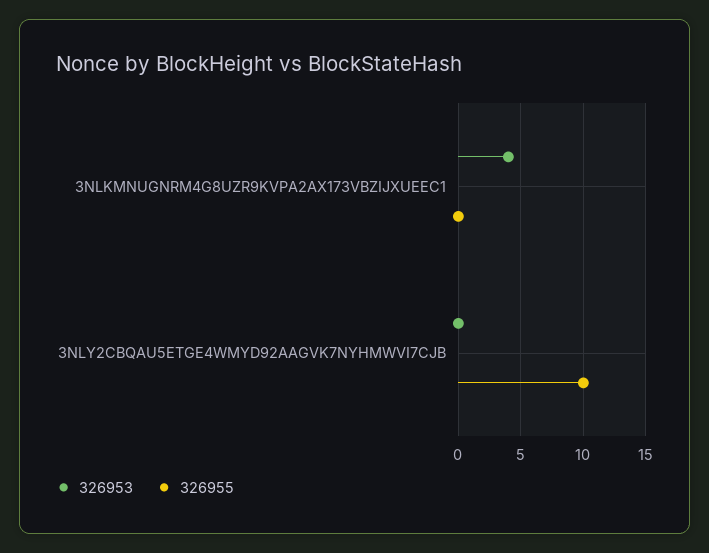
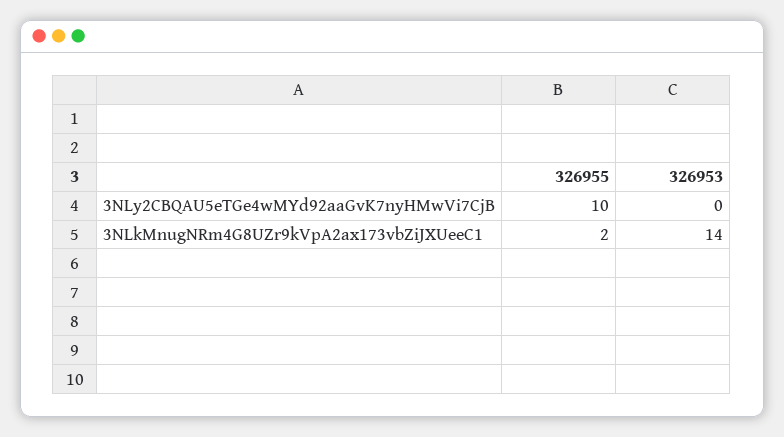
326953, 3NLKMNUGNRM4G8UZR9KVPA2AX173VBZIJXUEEC1: 4 -> 14
326955, 3NLKMNUGNRM4G8UZR9KVPA2AX173VBZIJXUEEC1: 0 -> 2

